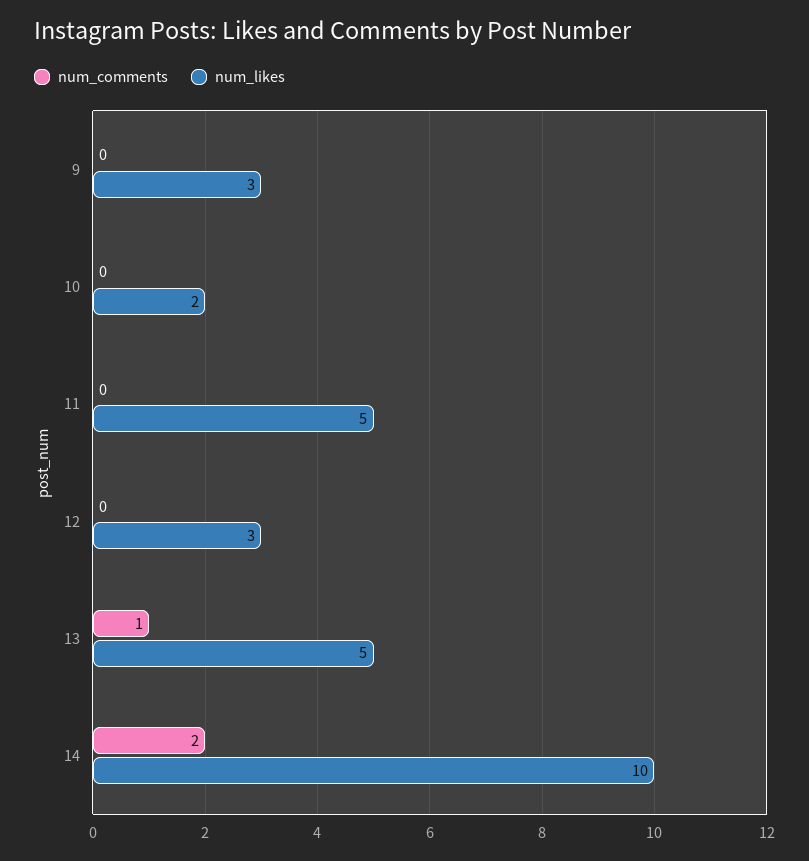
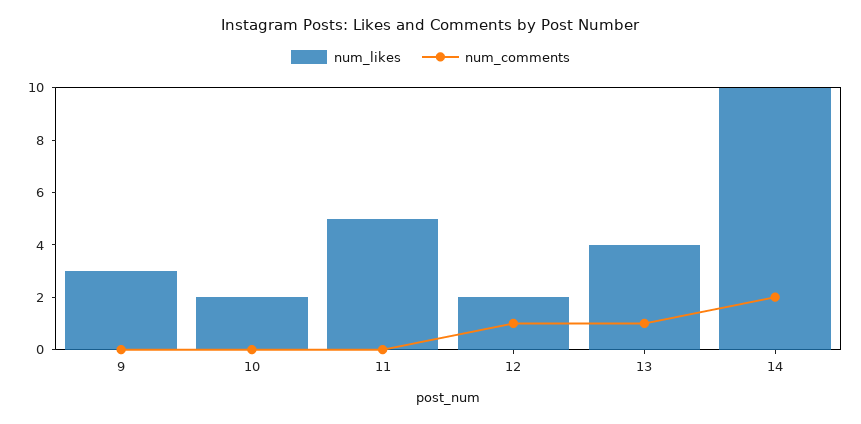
num_comments, 12: 0 -> 1
num_likes, 12: 3 -> 2
num_likes, 13: 5 -> 4

